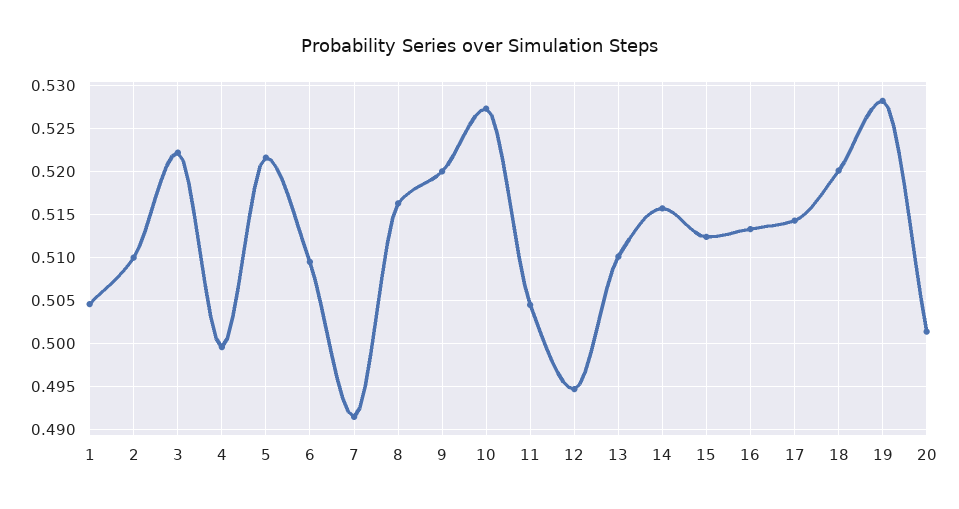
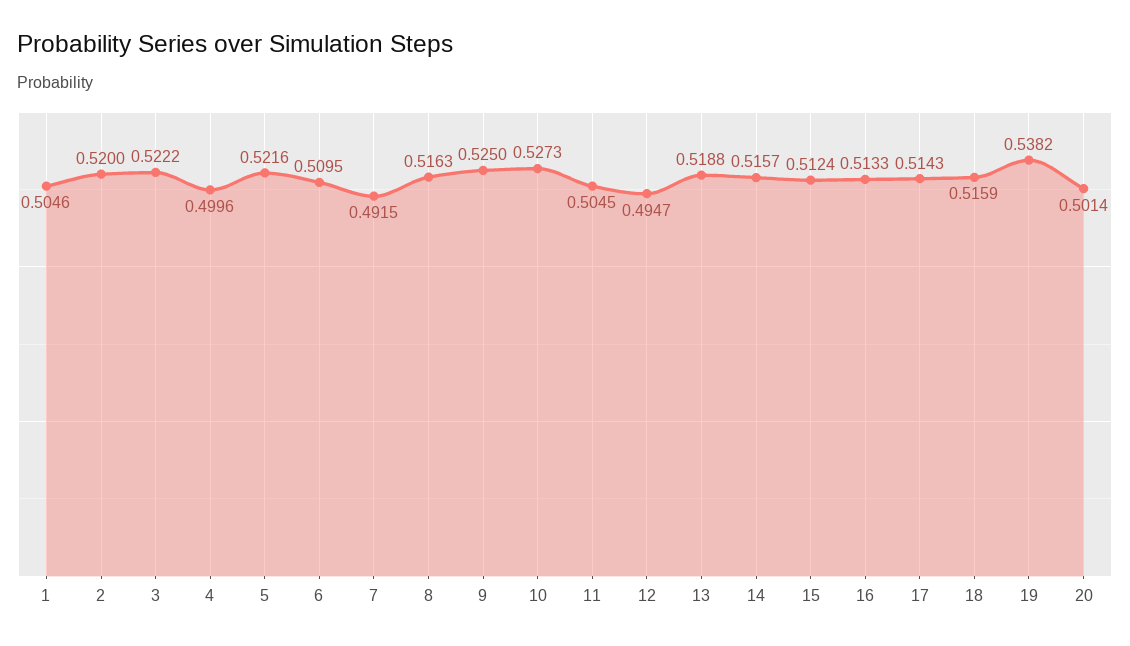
2: 0.51 -> 0.52
9: 0.52 -> 0.525
13: 0.51 -> 0.5188
18: 0.52 -> 0.5159
19: 0.528 -> 0.5382

